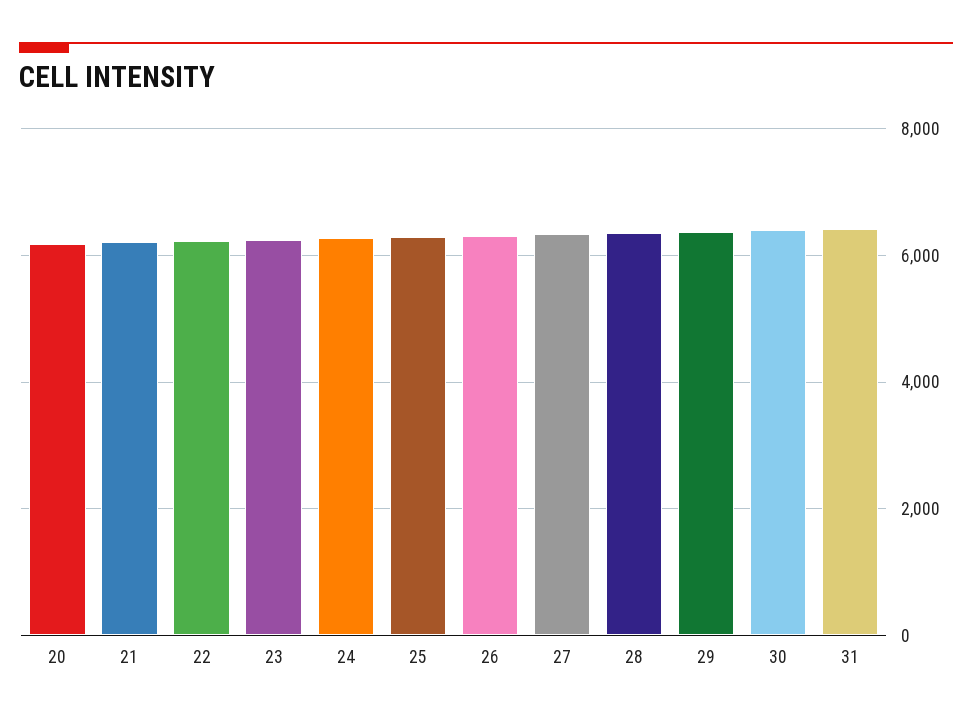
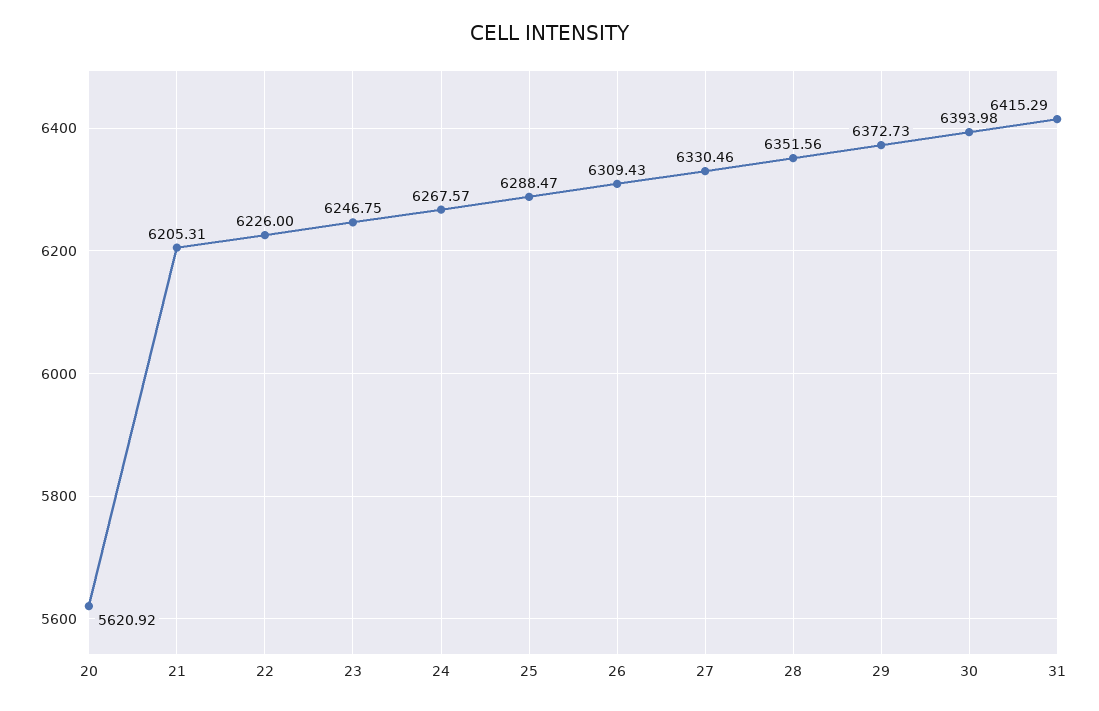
20: 6200 -> 5620.92

